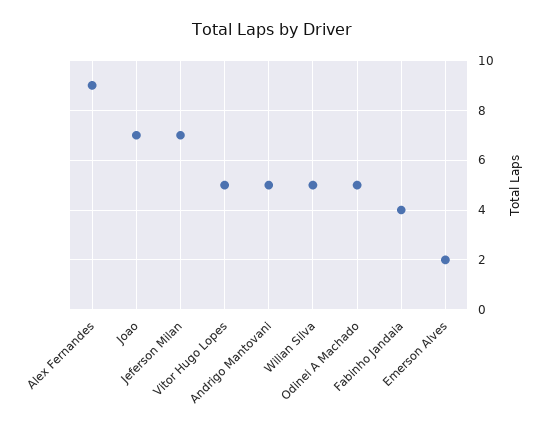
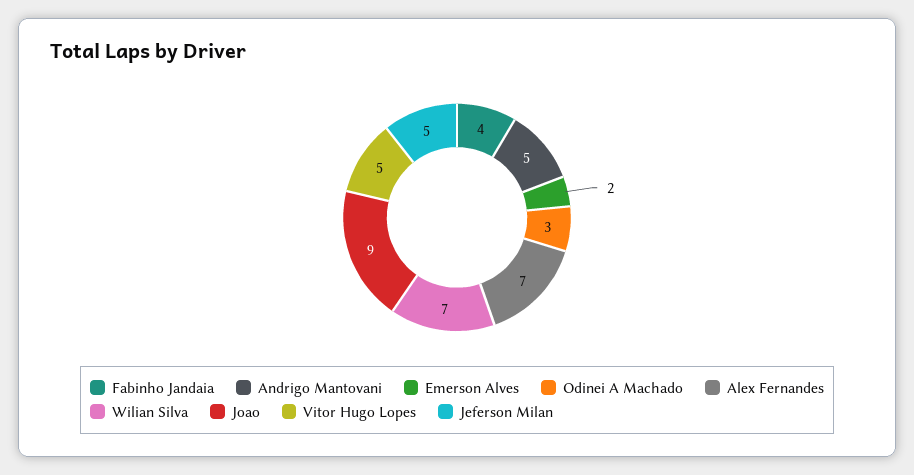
Alex Fernandes: 9 -> 7
Joao: 7 -> 9
Jeferson Milan: 7 -> 5
Wilian Silva: 5 -> 7
Odinei A Machado: 5 -> 3

